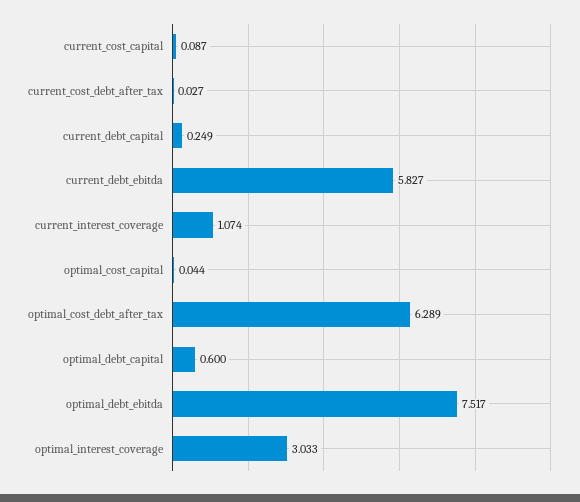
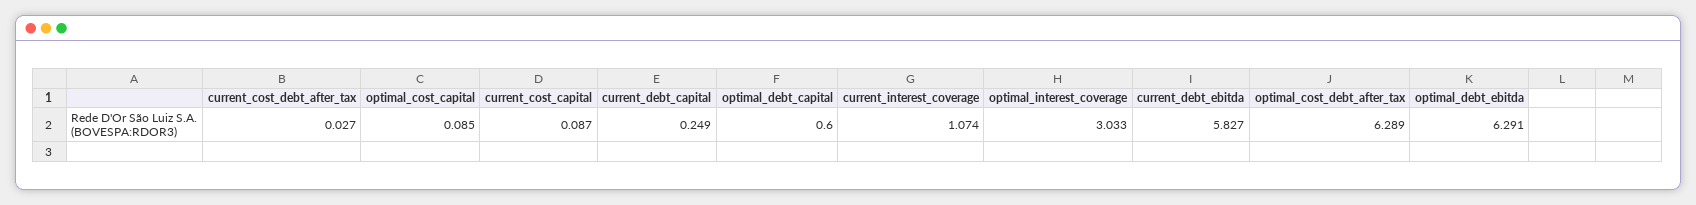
optimal_cost_capital: 0.044 -> 0.085
optimal_debt_ebitda: 7.517 -> 6.291

